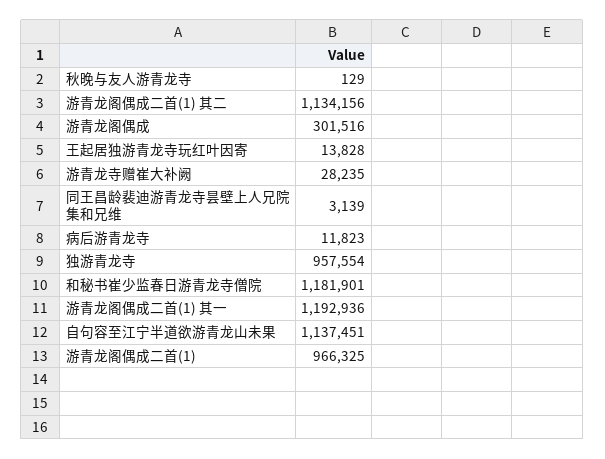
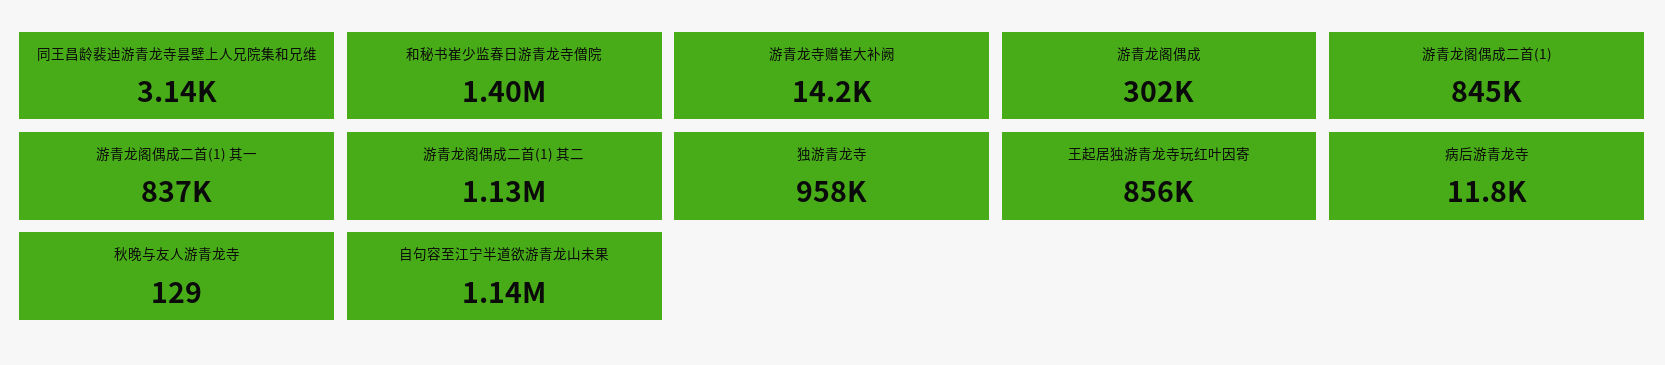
王起居独游青龙寺玩红叶因寄: 13828 -> 856000
游青龙寺赠崔大补阙: 28235 -> 14200
和秘书崔少监春日游青龙寺僧院: 1181901 -> 1400000
游青龙阁偶成二首(1) 其一: 1192936 -> 837000
游青龙阁偶成二首(1): 966325 -> 845000

